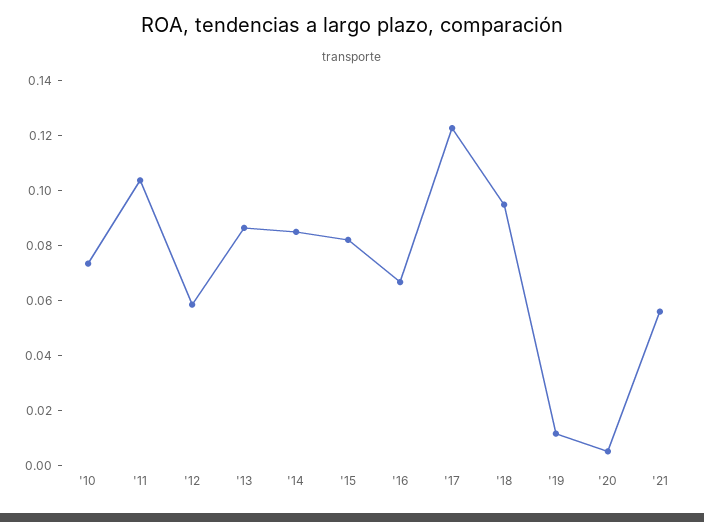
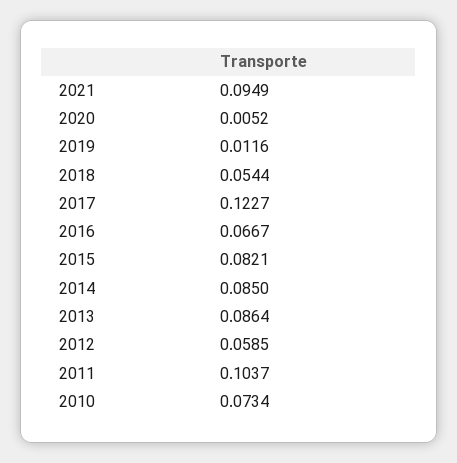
'18: 0.095 -> 0.0544
'21: 0.055 -> 0.0949

